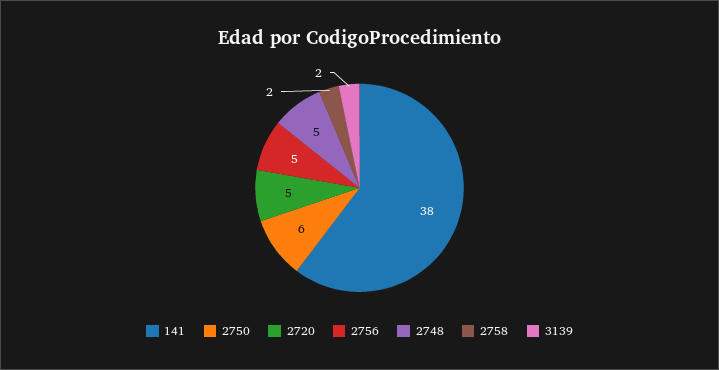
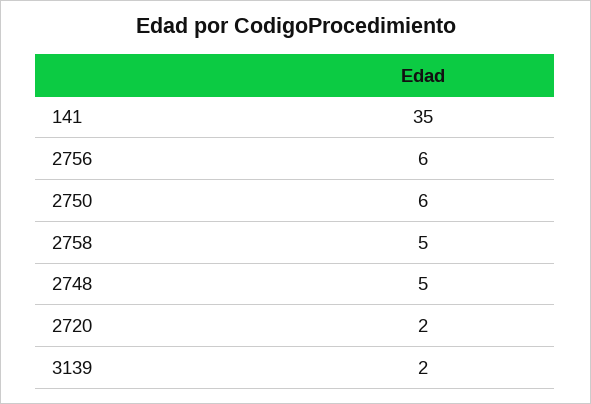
141: 38 -> 35
2720: 5 -> 2
2756: 5 -> 6
2758: 2 -> 5

